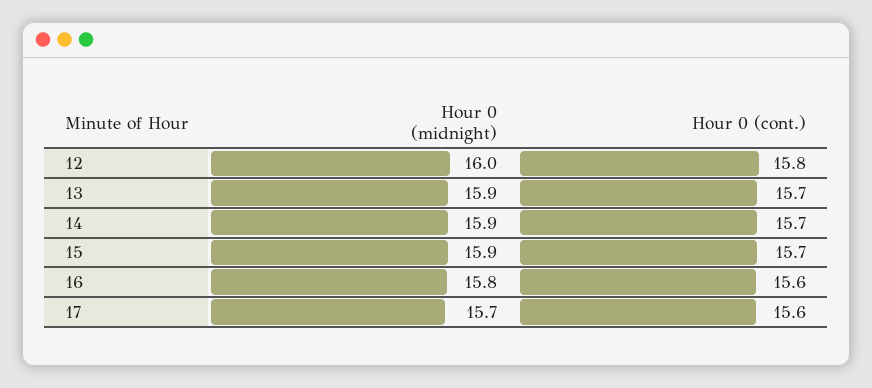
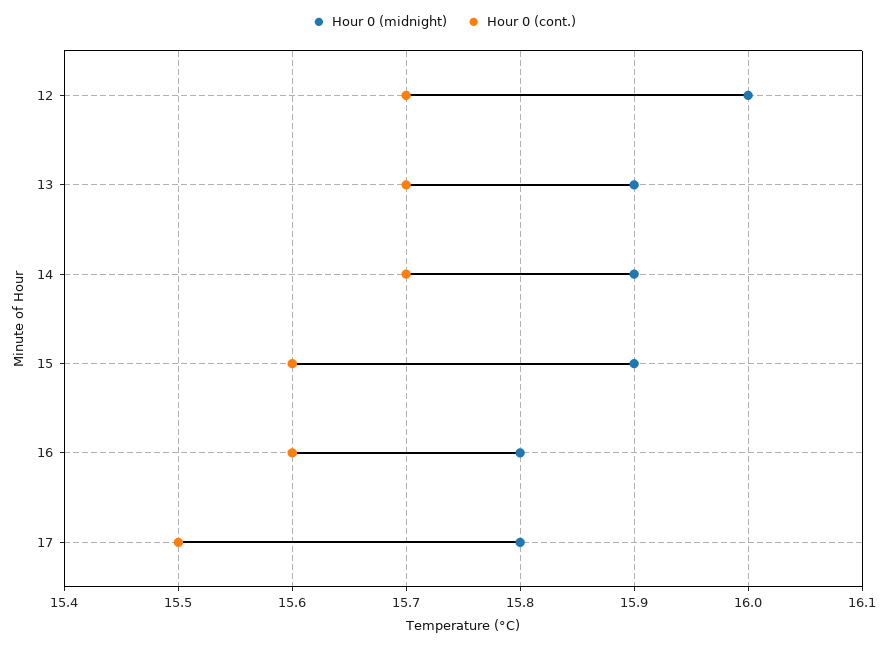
Hour 0 (cont.), 12: 15.8 -> 15.7
Hour 0 (cont.), 15: 15.7 -> 15.6
Hour 0 (midnight), 17: 15.7 -> 15.8
Hour 0 (cont.), 17: 15.6 -> 15.5

